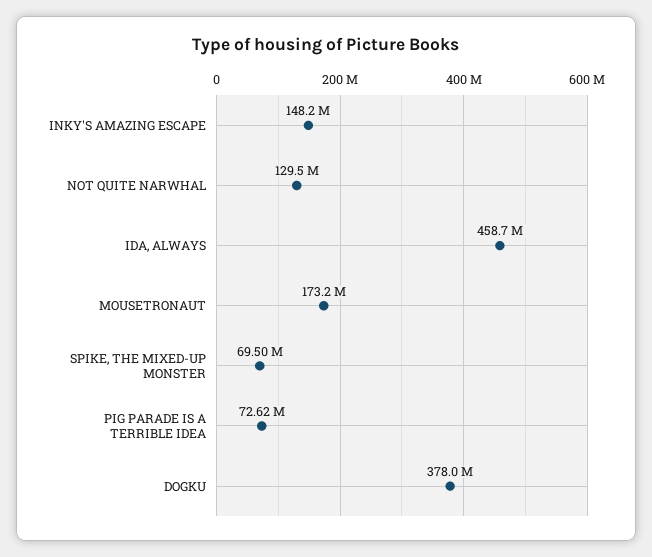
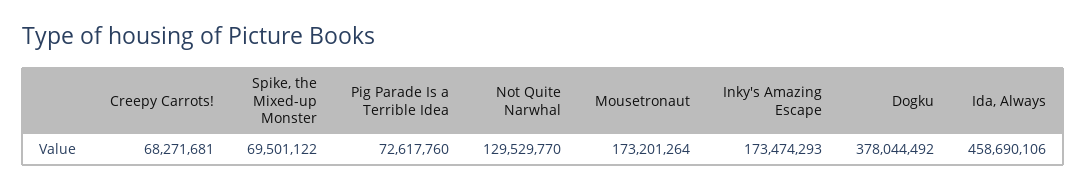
INKY'S AMAZING ESCAPE: 148200000 -> 173474293
Creepy Carrots!: none -> 68271681

